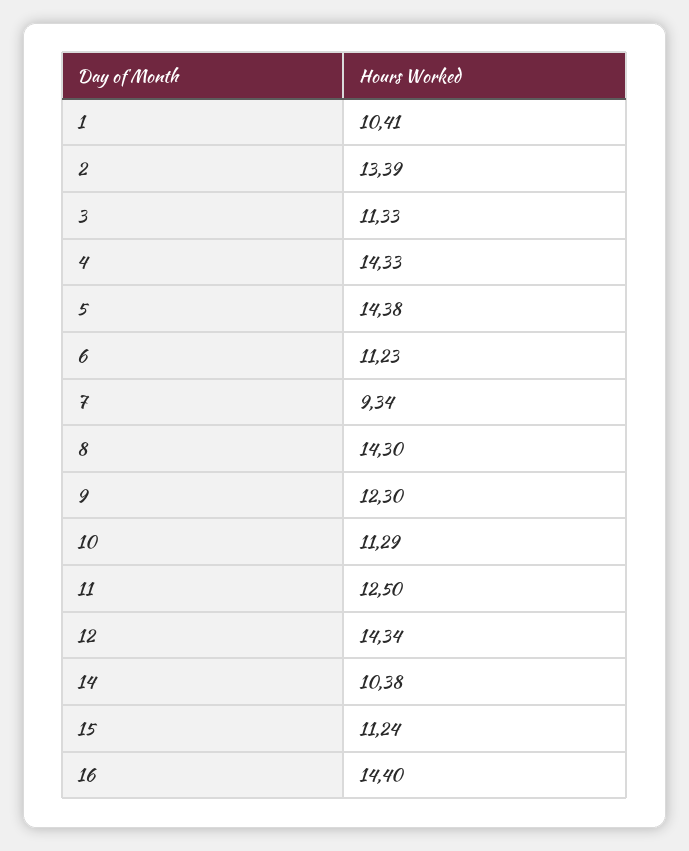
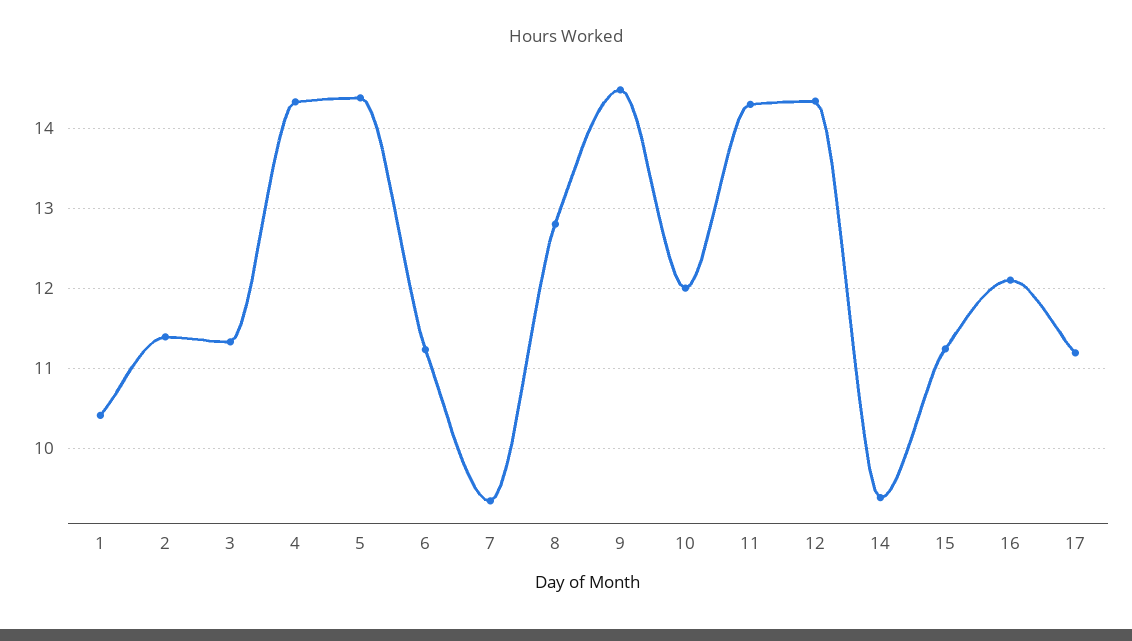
2: 13.39 -> 11.4
8: 14.3 -> 12.8
9: 12.3 -> 14.5
10: 11.29 -> 12
11: 12.5 -> 14.3
14: 10.38 -> 9.4
16: 14.4 -> 12.1
17: none -> 11.2

